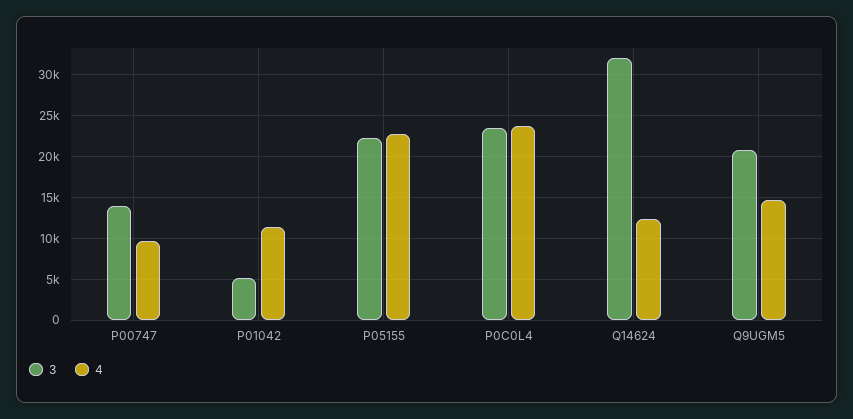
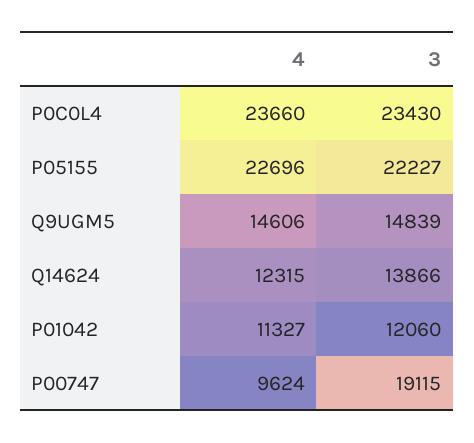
3, P00747: 14000 -> 19115
3, P01042: 5000 -> 12060
3, Q14624: 32000 -> 13866
3, Q9UGM5: 21000 -> 14839

